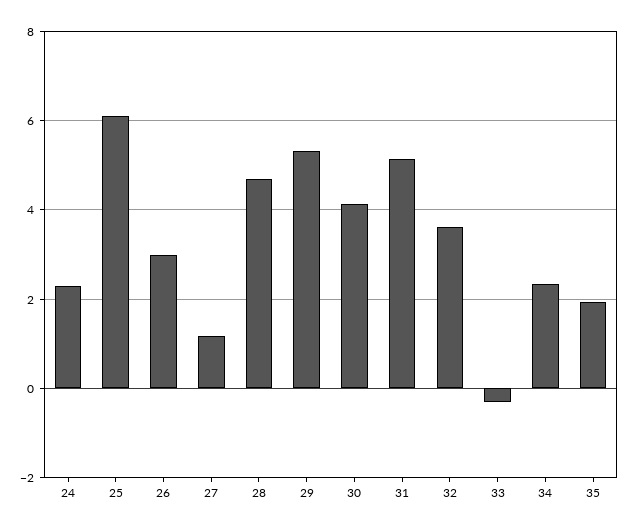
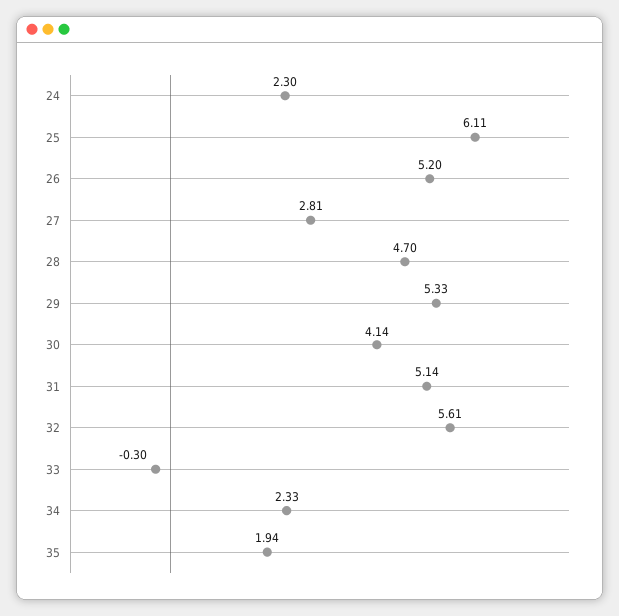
26: 3 -> 5.2
27: 1.2 -> 2.81
32: 3.6 -> 5.61

